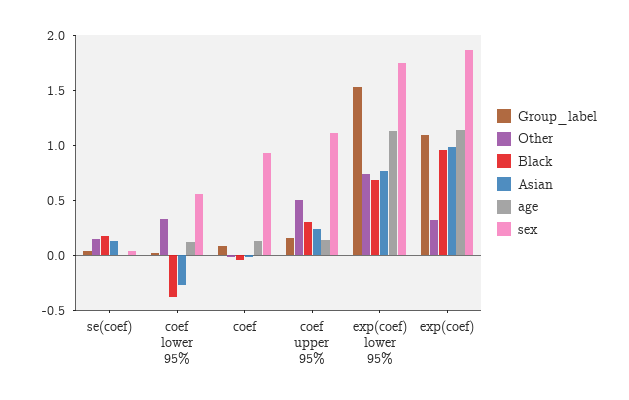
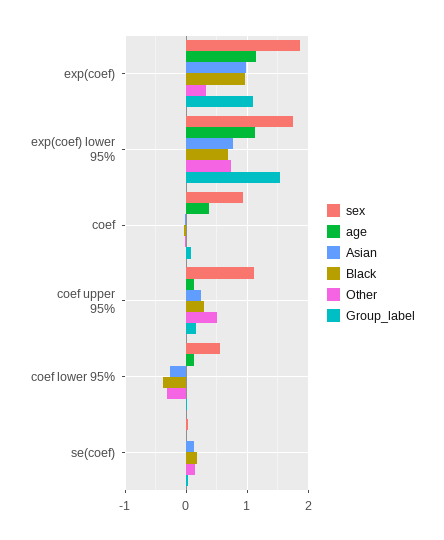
Other, coef lower 95%: 0.3 -> -0.3
age, coef: 0.1 -> 0.4

